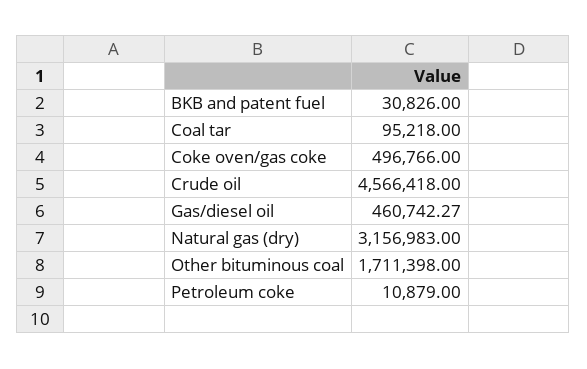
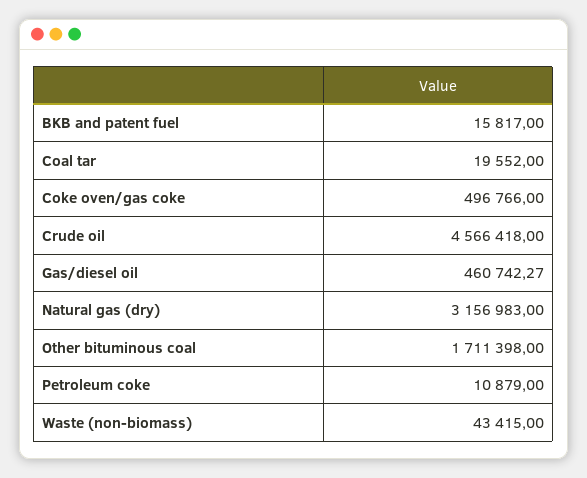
BKB and patent fuel: 30826 -> 15817
Coal tar: 95218 -> 19552
Waste (non-biomass): none -> 43415

